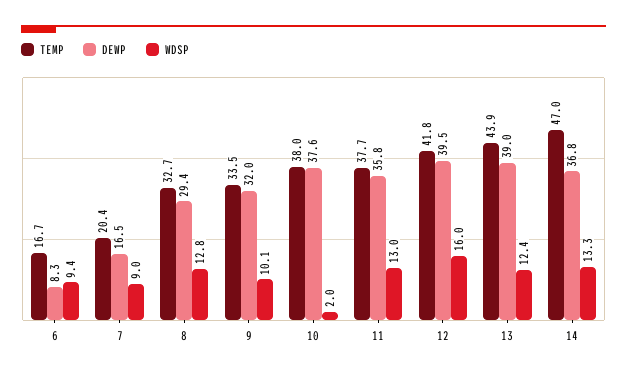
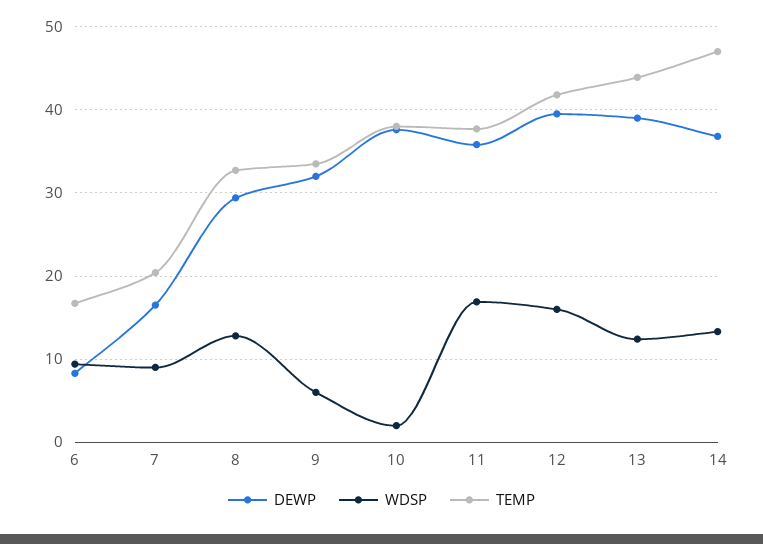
WDSP, 9: 10.1 -> 6
WDSP, 11: 13 -> 17

